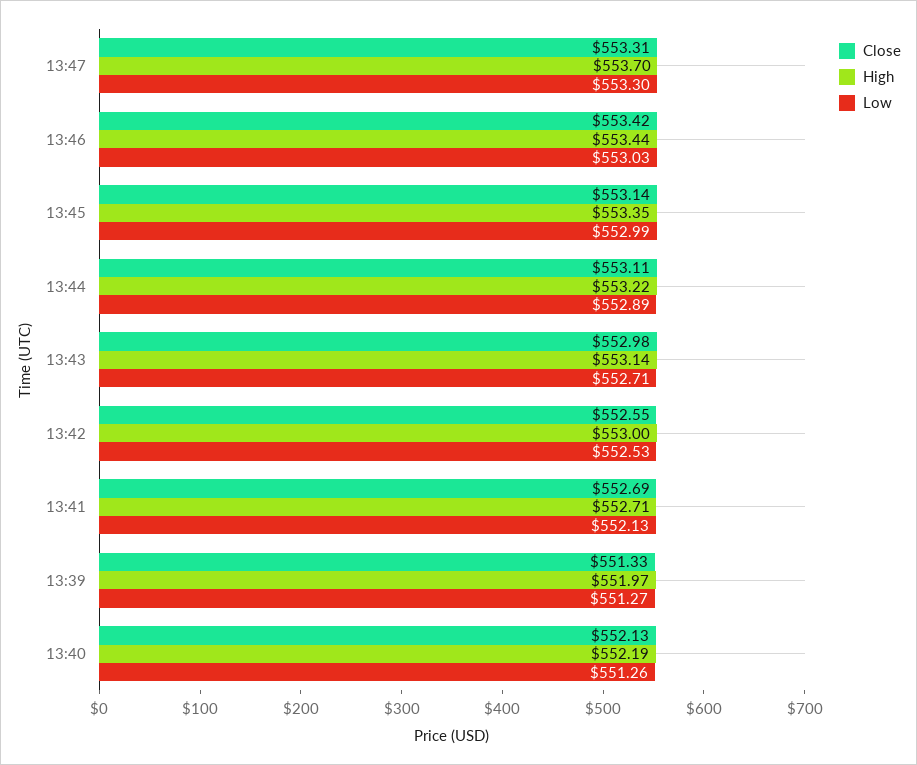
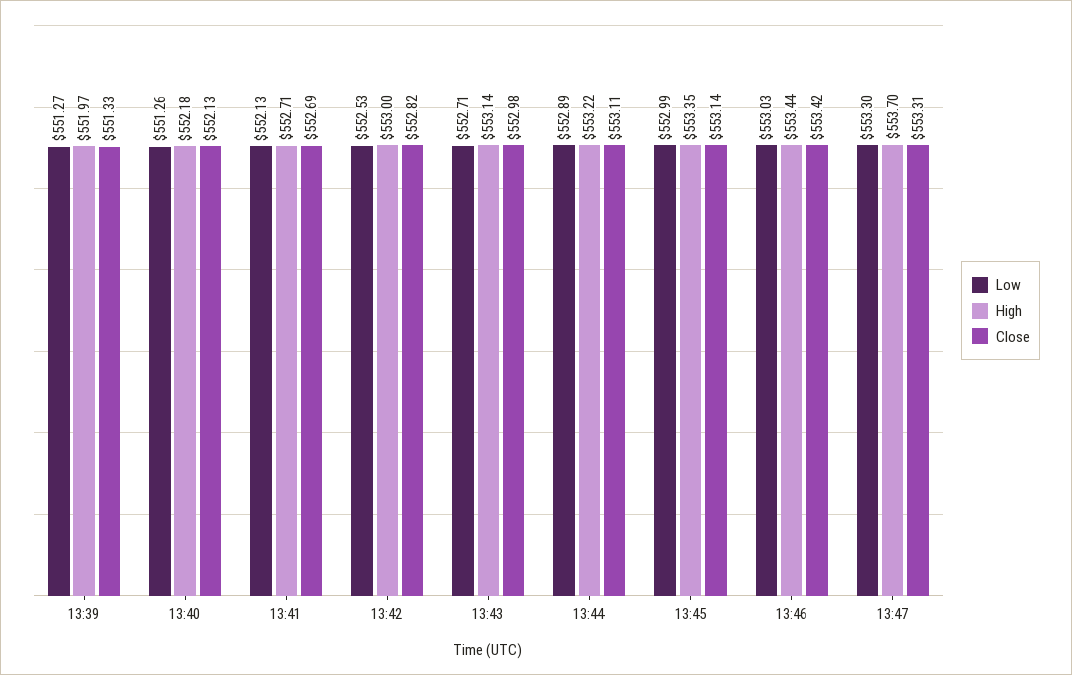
Close, 13:42: 552.55 -> 552.82
High, 13:40: 552.19 -> 552.18

